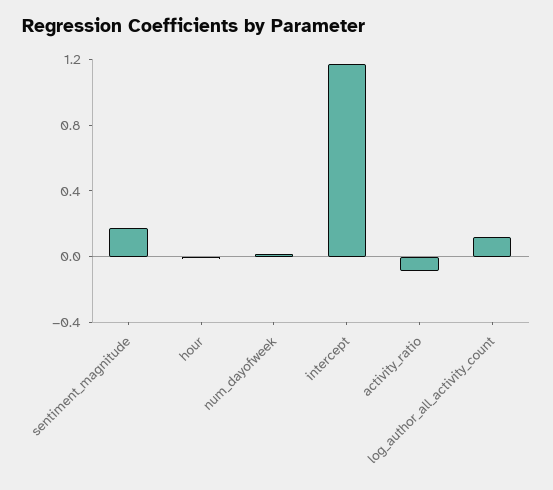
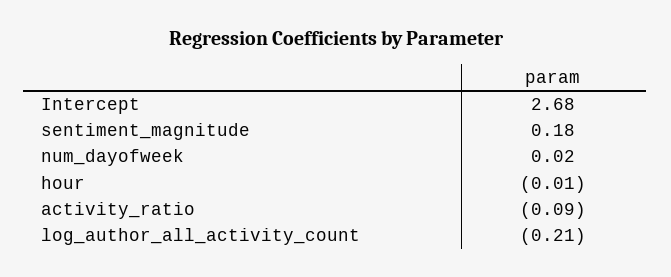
intercept: 1.2 -> 2.68
log_author_all_activity_count: 0.1 -> -0.21

